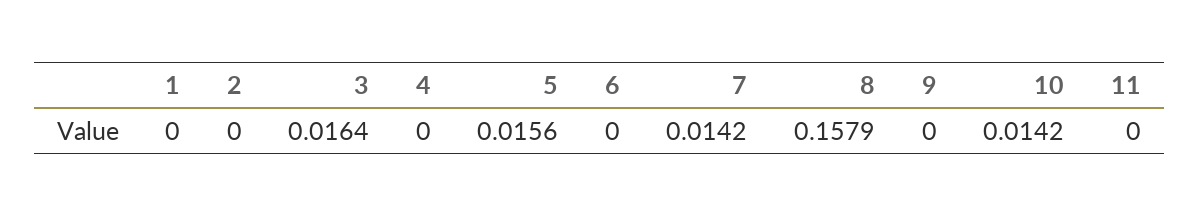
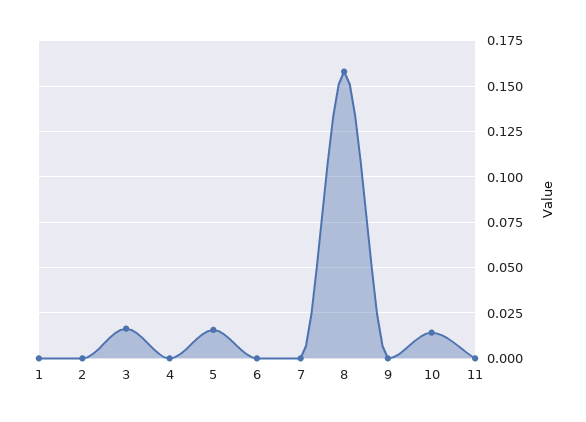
7: 0.0142 -> 0

